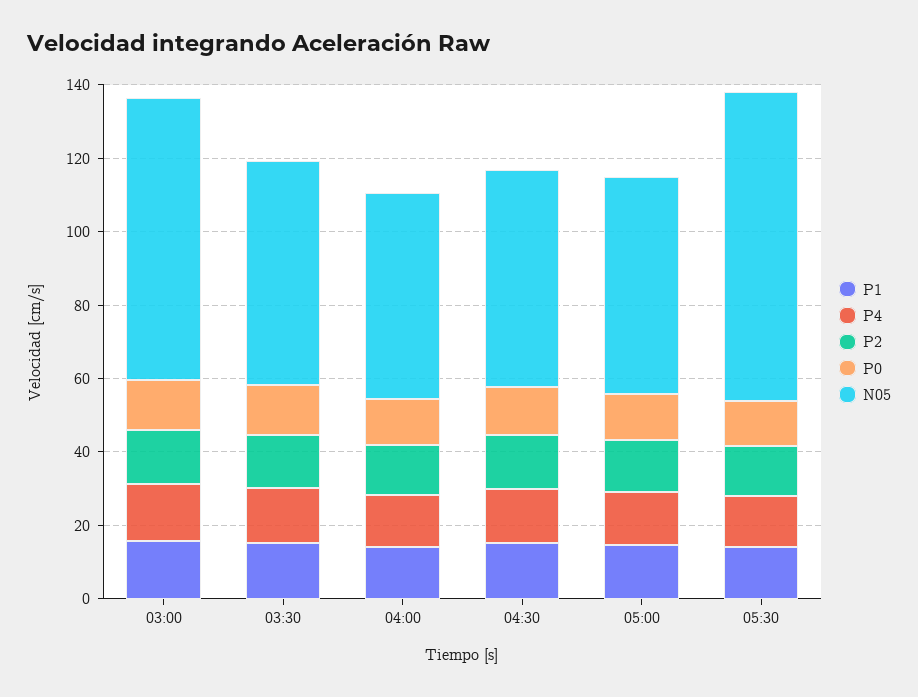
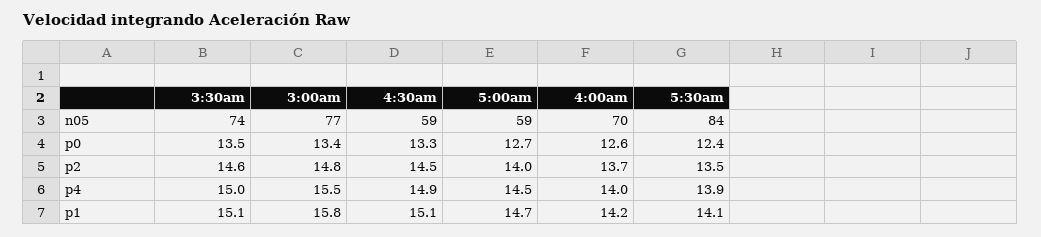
N05, 03:30: 60 -> 74
N05, 04:00: 55 -> 70

